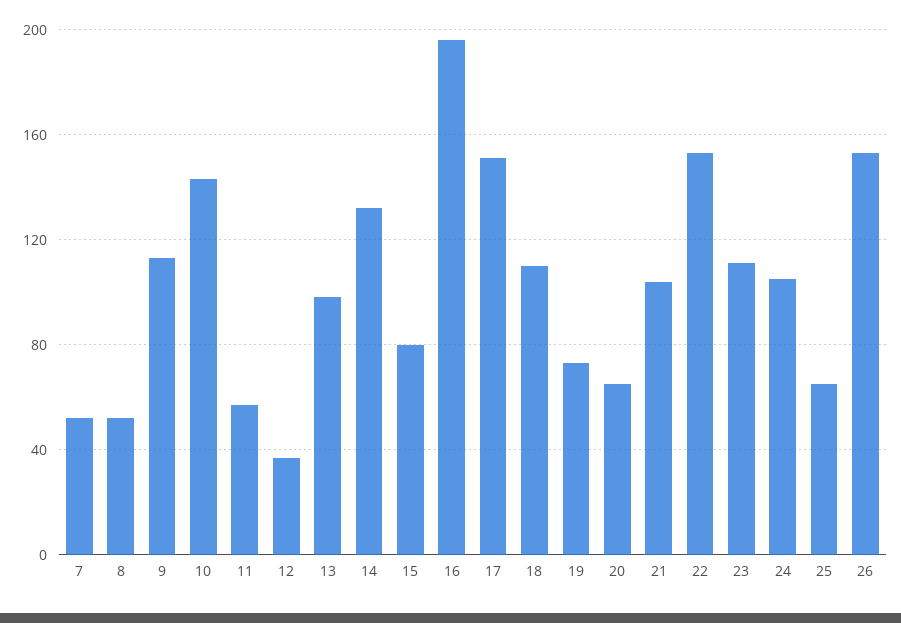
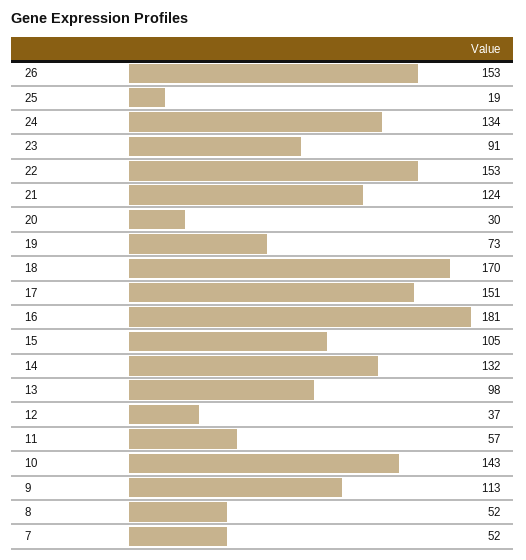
15: 80 -> 105
16: 195 -> 181
18: 110 -> 170
20: 65 -> 30
21: 105 -> 124
23: 110 -> 91
24: 105 -> 134
25: 65 -> 19

